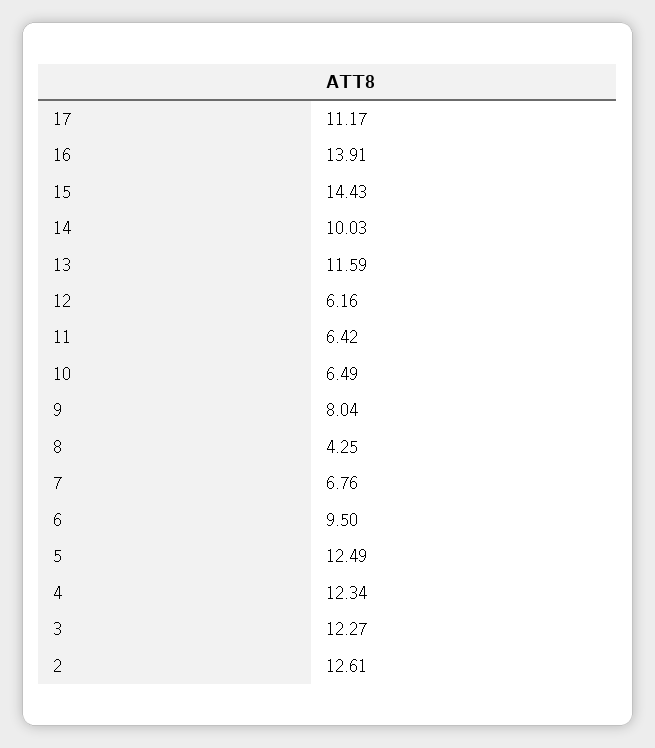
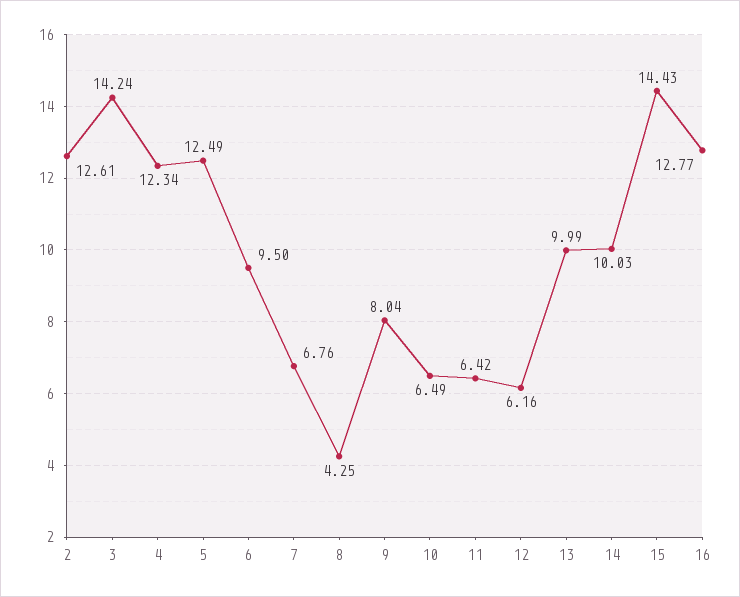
17: 11.17 -> none
16: 13.91 -> 12.77
13: 11.59 -> 9.99
3: 12.27 -> 14.24

